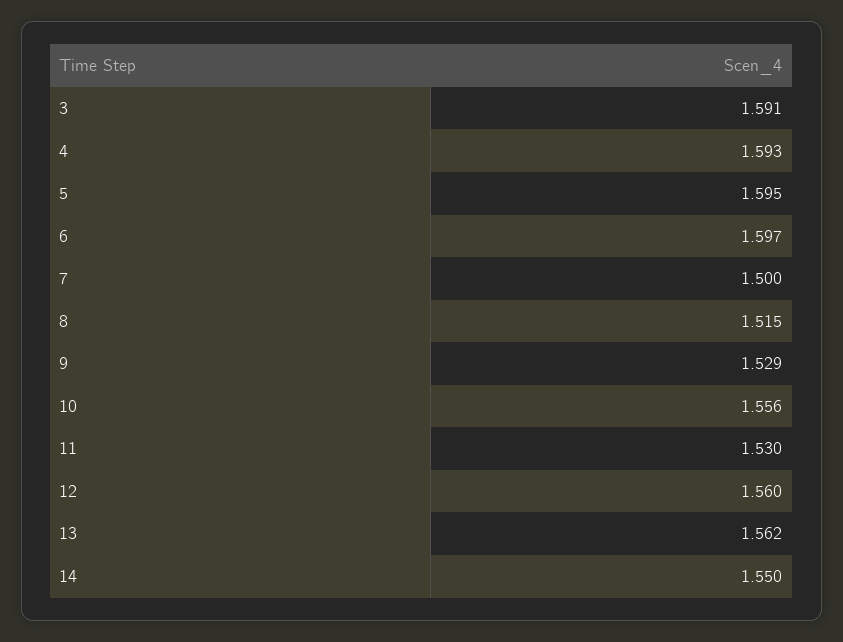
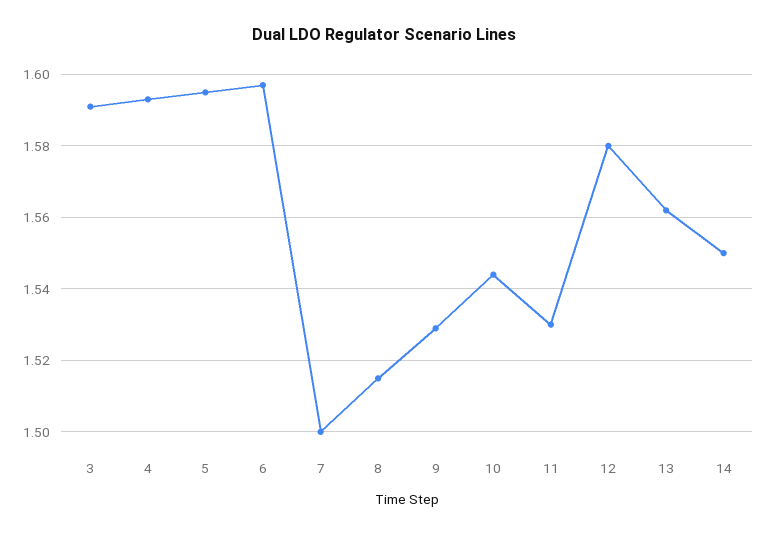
10: 1.556 -> 1.545
12: 1.56 -> 1.58

